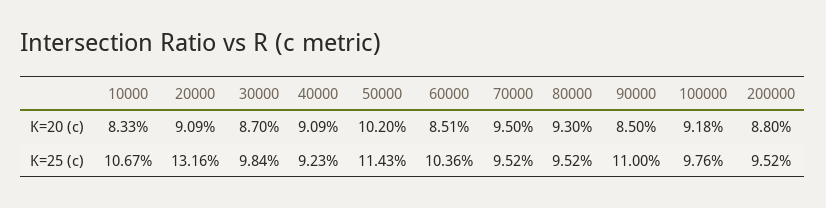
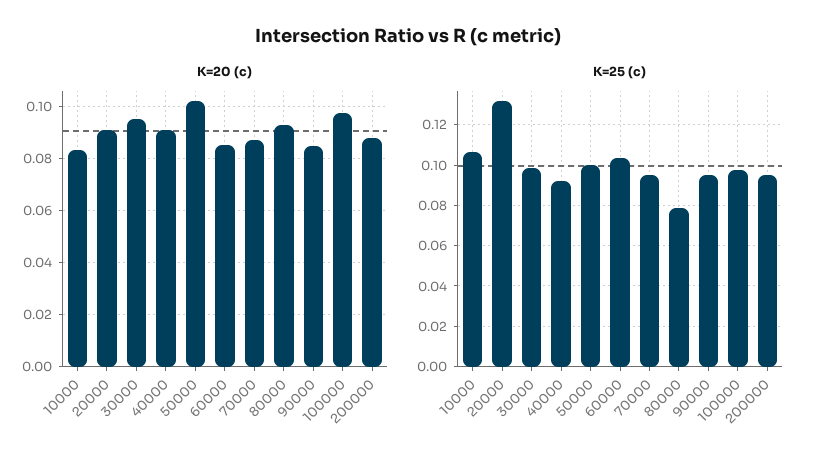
K=20 (c), 30000: 0.087 -> 0.095
K=20 (c), 70000: 0.095 -> 0.0875
K=20 (c), 100000: 0.0918 -> 0.0975
K=25 (c), 50000: 0.1143 -> 0.1
K=25 (c), 80000: 0.0952 -> 0.08
K=25 (c), 90000: 0.11 -> 0.095

